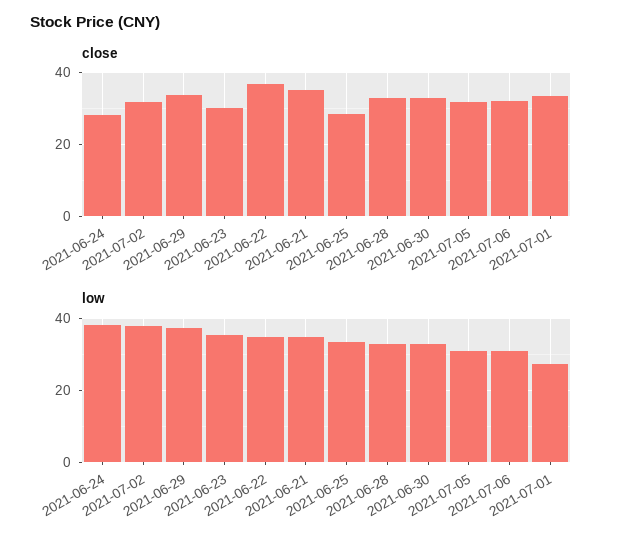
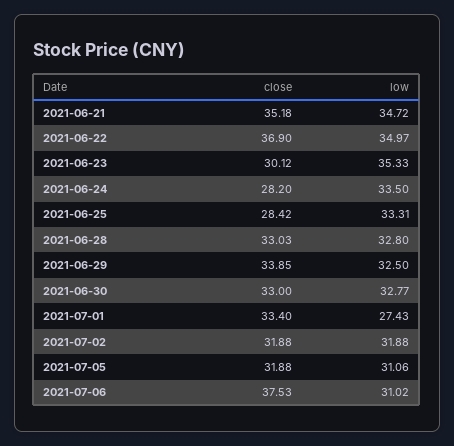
close, 2021-07-06: 32 -> 37.53
low, 2021-06-24: 38 -> 33.5
low, 2021-07-02: 38 -> 31.88
low, 2021-06-29: 38 -> 32.5

